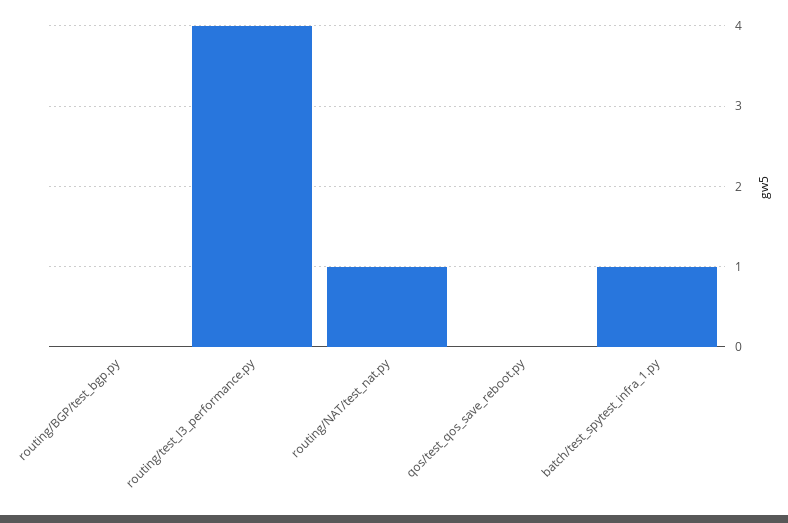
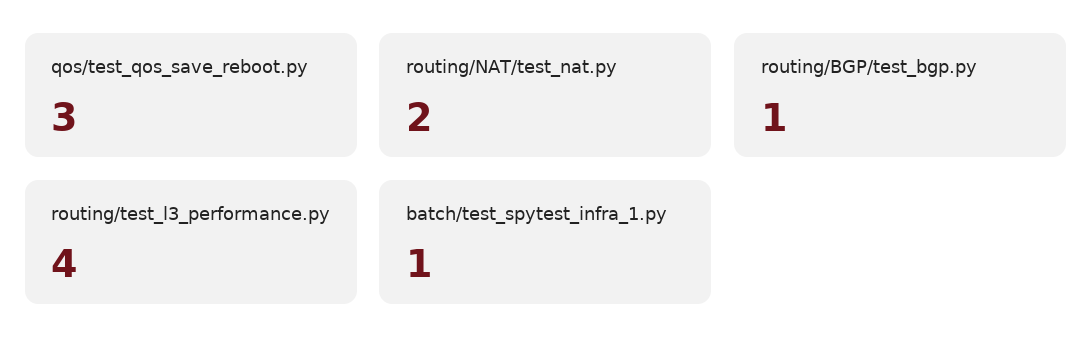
routing/BGP/test_bgp.py: 0 -> 1
routing/NAT/test_nat.py: 1 -> 2
qos/test_qos_save_reboot.py: 0 -> 3

